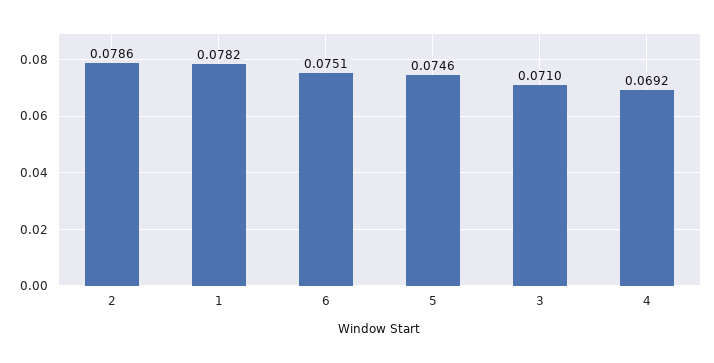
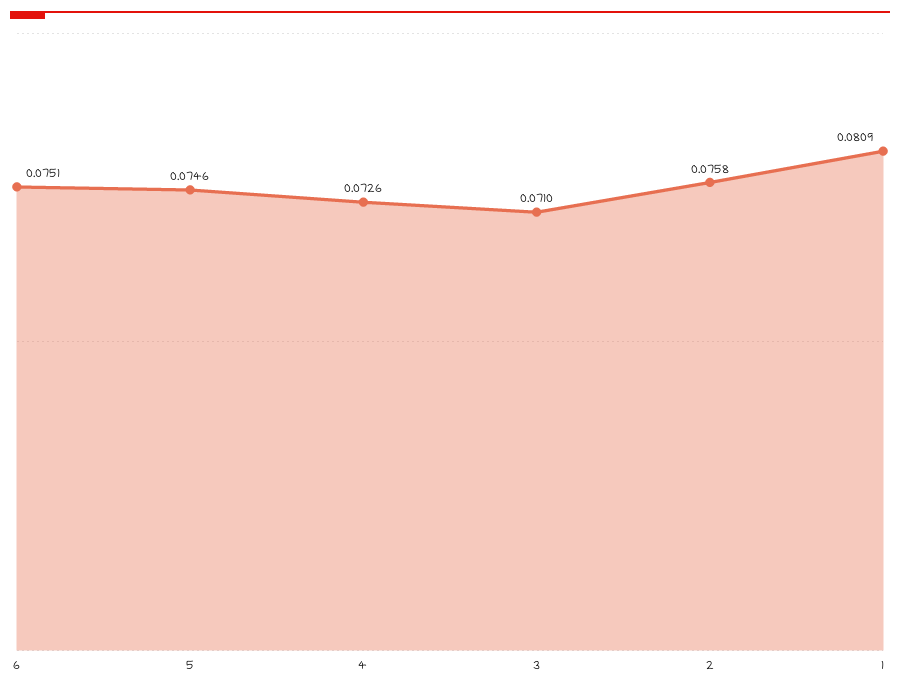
2: 0.0786 -> 0.0758
1: 0.0782 -> 0.0809
4: 0.0692 -> 0.0726

